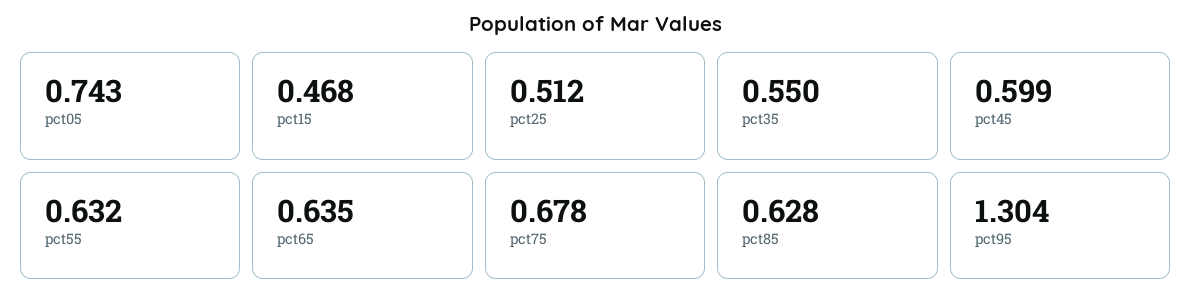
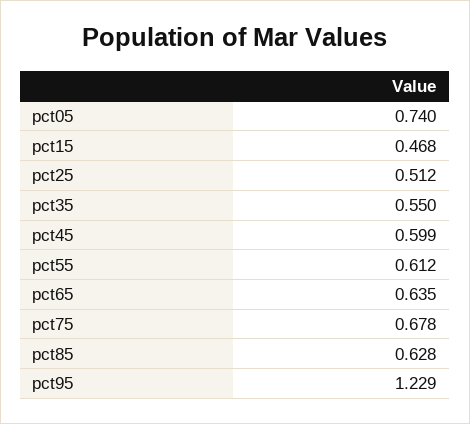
pct05: 0.743 -> 0.74
pct55: 0.632 -> 0.612
pct95: 1.304 -> 1.229

